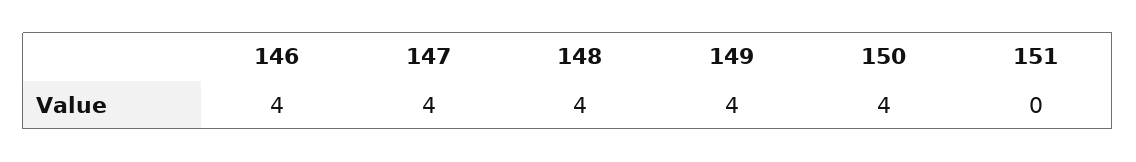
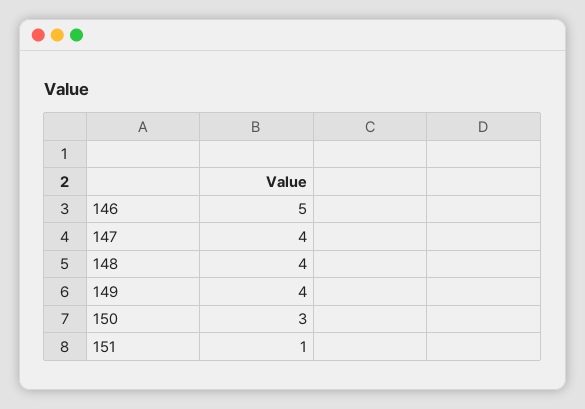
146: 4 -> 5
150: 4 -> 3
151: 0 -> 1

